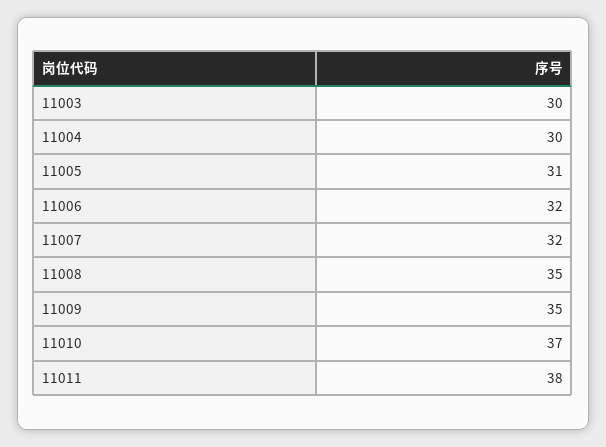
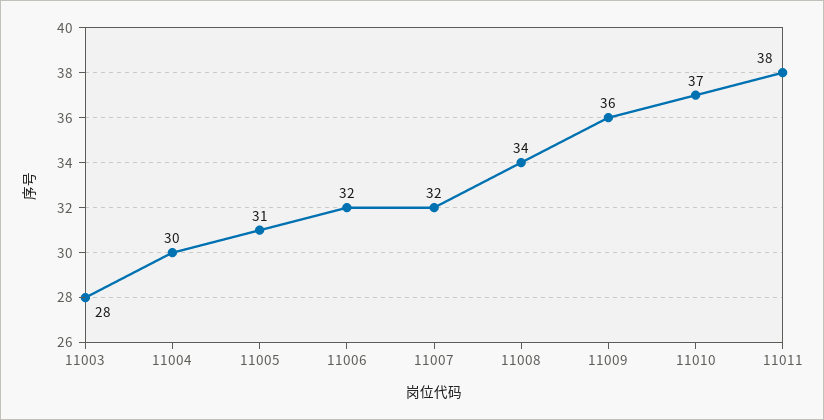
11003: 30 -> 28
11008: 35 -> 34
11009: 35 -> 36

